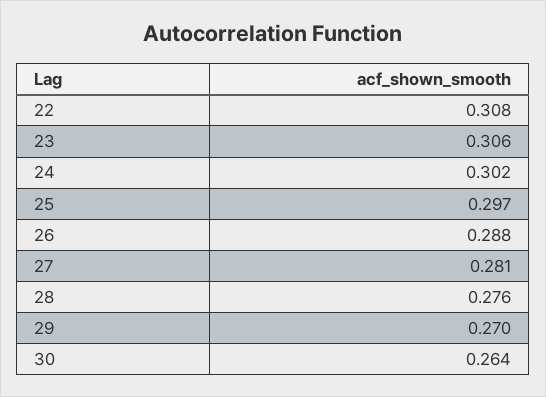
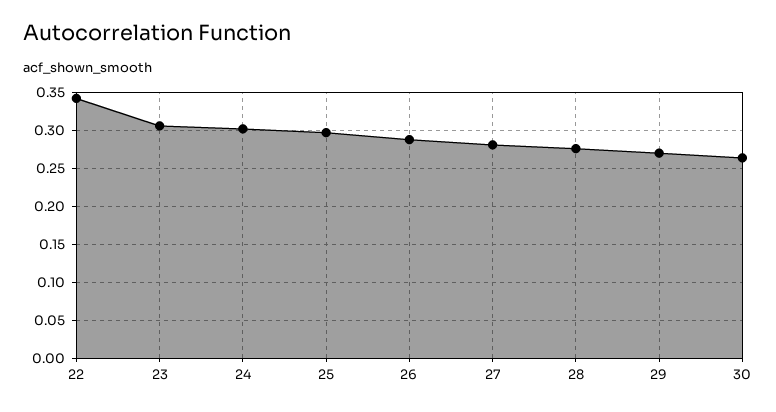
22: 0.308 -> 0.34

